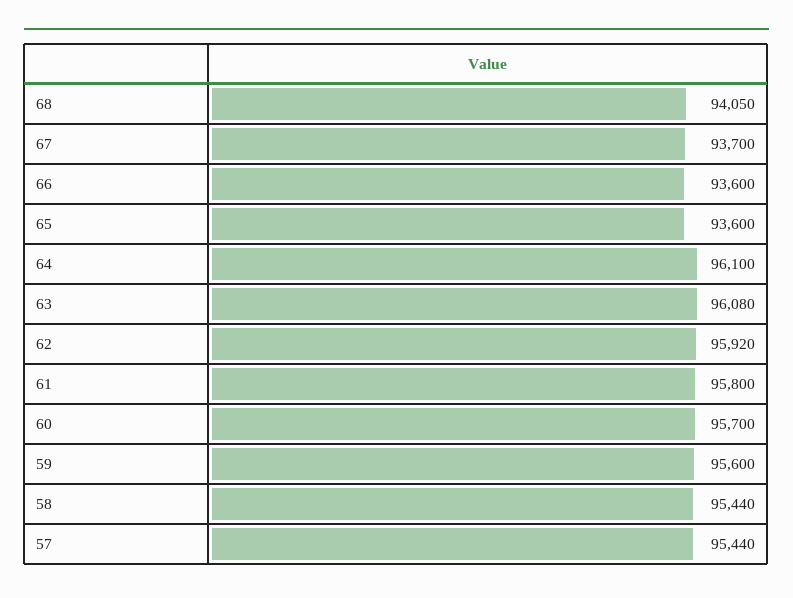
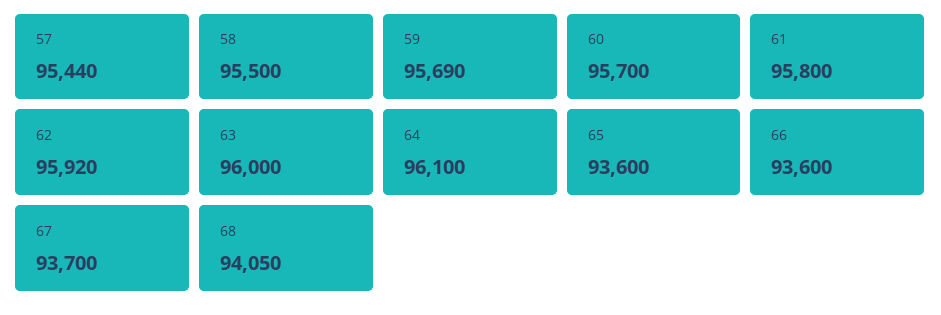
63: 96080 -> 96000
59: 95600 -> 95690
58: 95440 -> 95500

